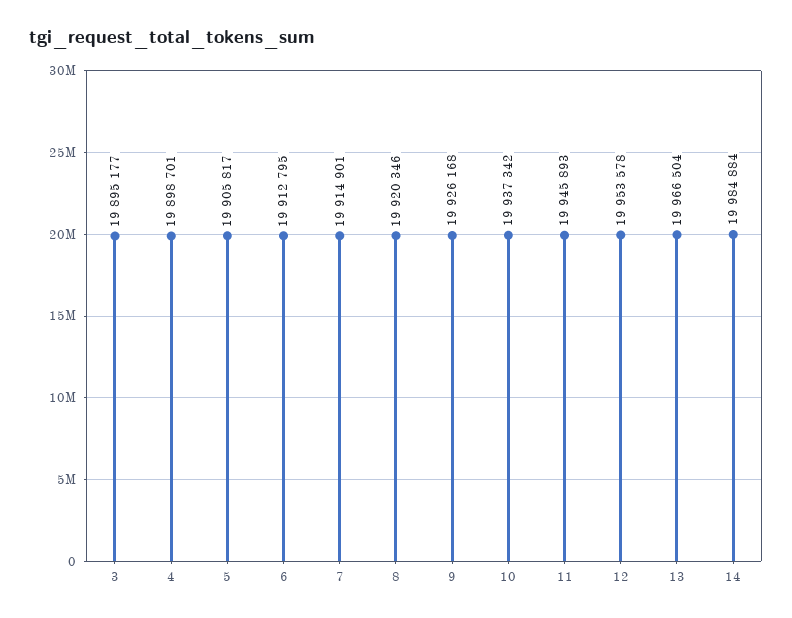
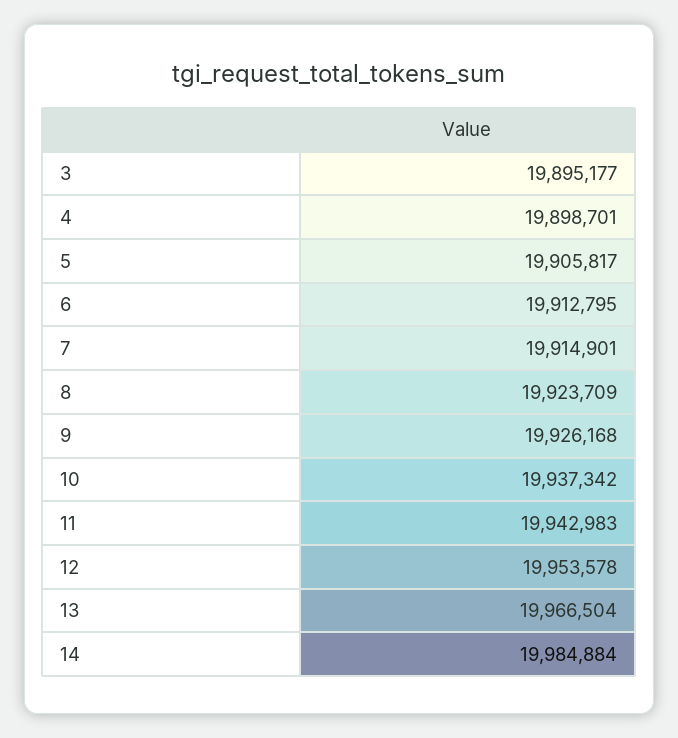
8: 19920346 -> 19923709
11: 19945893 -> 19942983

